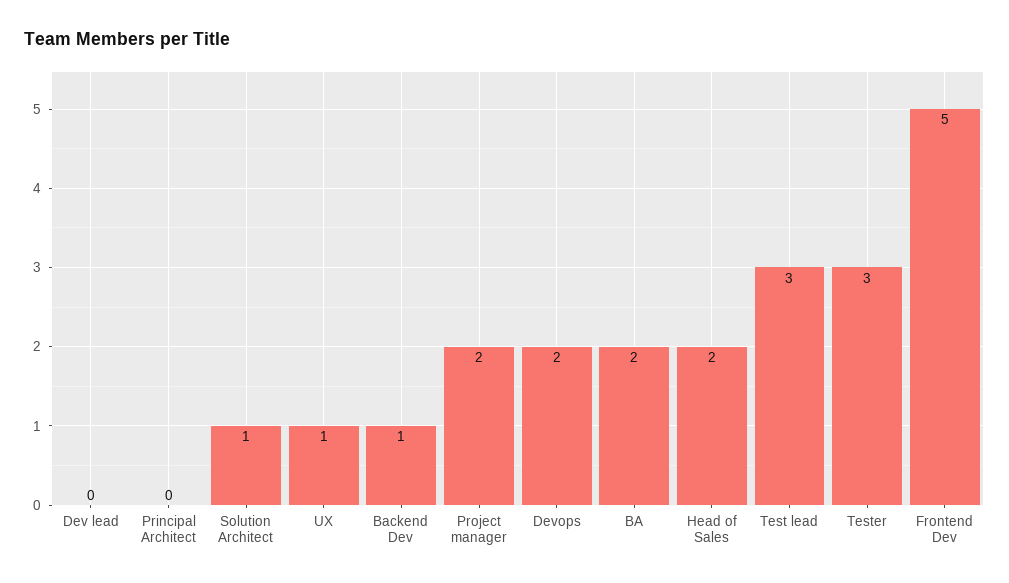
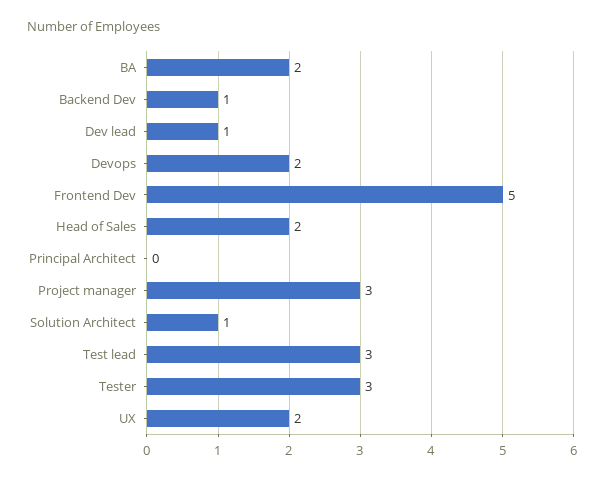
Dev lead: 0 -> 1
UX: 1 -> 2
Project manager: 2 -> 3

